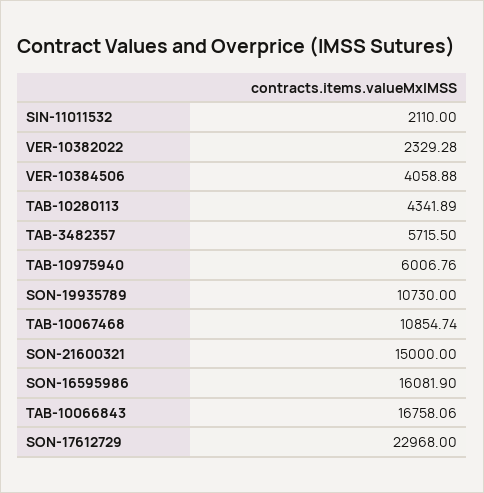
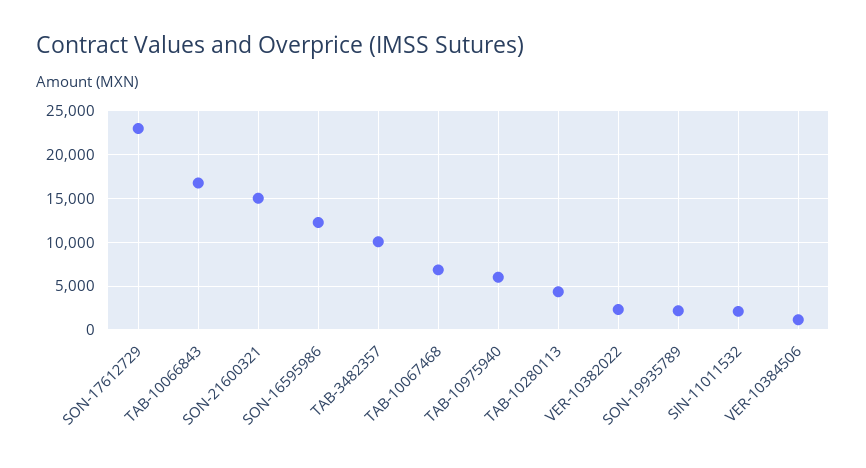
VER-10384506: 4058.88 -> 1000
TAB-3482357: 5715.5 -> 10000
SON-19935789: 10730 -> 2000
TAB-10067468: 10854.74 -> 7000
SON-16595986: 16081.9 -> 12000

